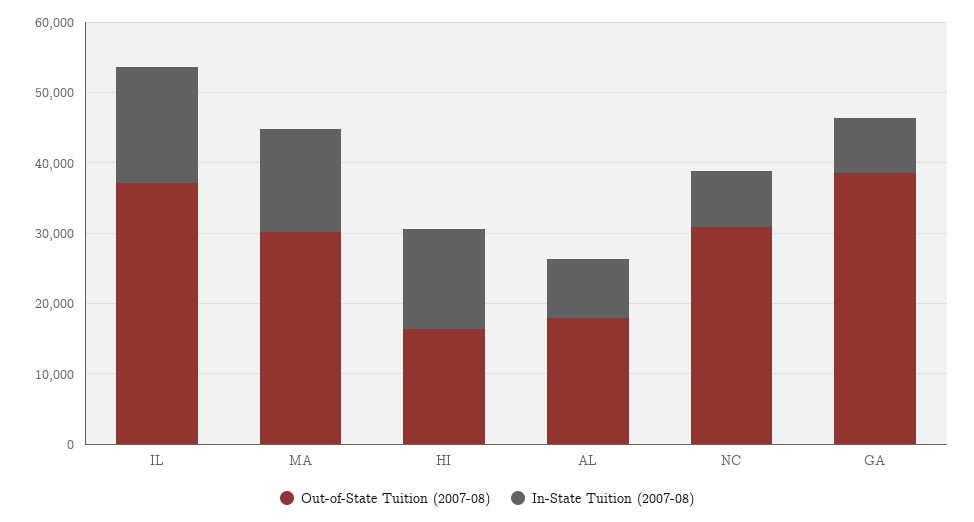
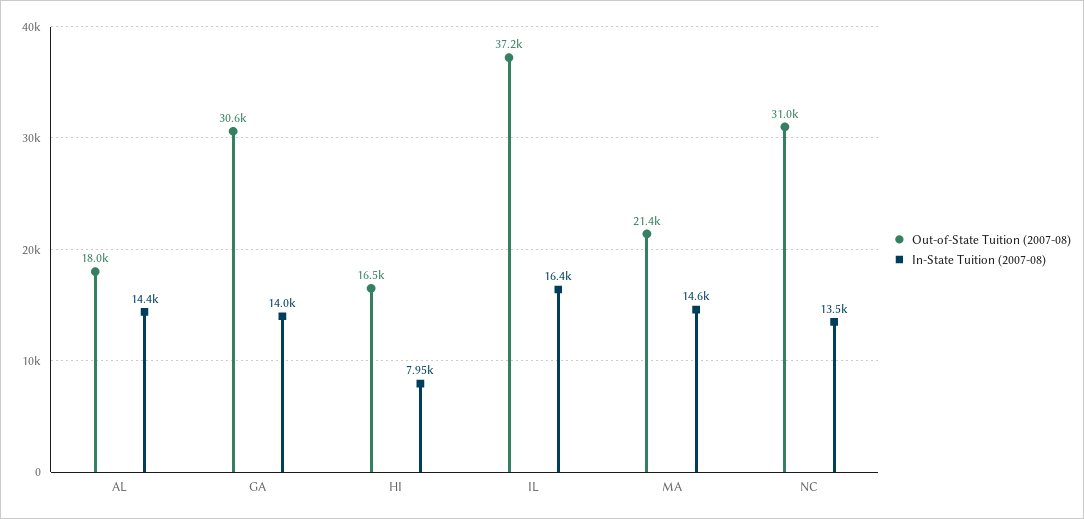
Out-of-State Tuition (2007-08), MA: 30000 -> 21400
In-State Tuition (2007-08), HI: 14000 -> 7950
In-State Tuition (2007-08), AL: 8000 -> 14400
In-State Tuition (2007-08), NC: 8000 -> 13500
Out-of-State Tuition (2007-08), GA: 38000 -> 30600
In-State Tuition (2007-08), GA: 8000 -> 14000

